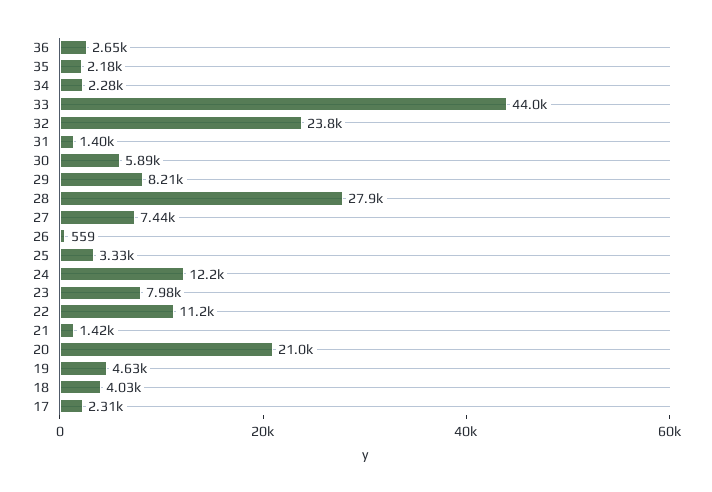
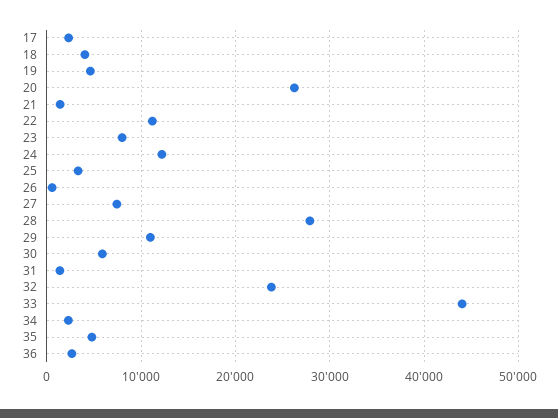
35: 2180 -> 5000
29: 8210 -> 11000
20: 21000 -> 26000

